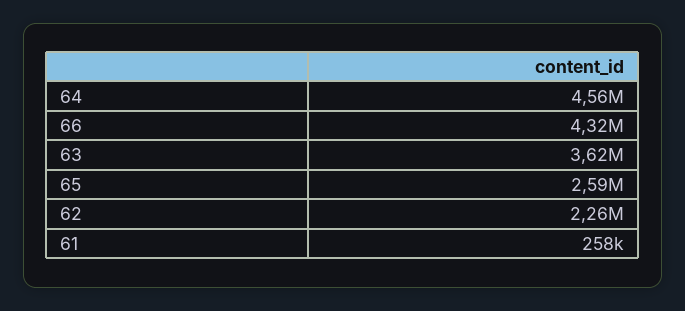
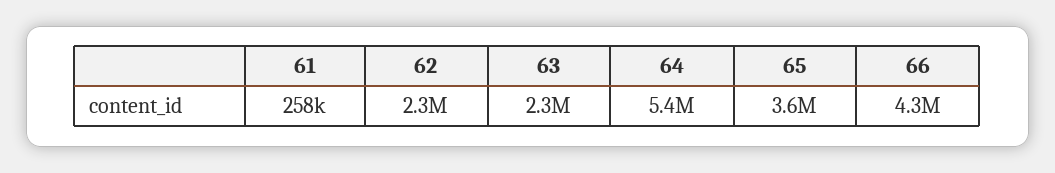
64: 4560000 -> 5400000
63: 3620000 -> 2300000
65: 2590000 -> 3600000

